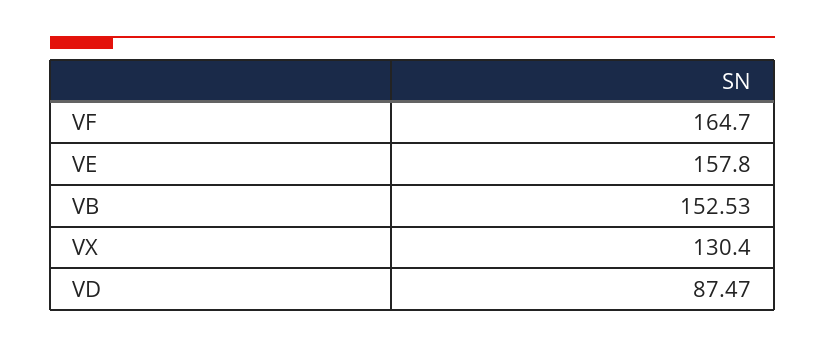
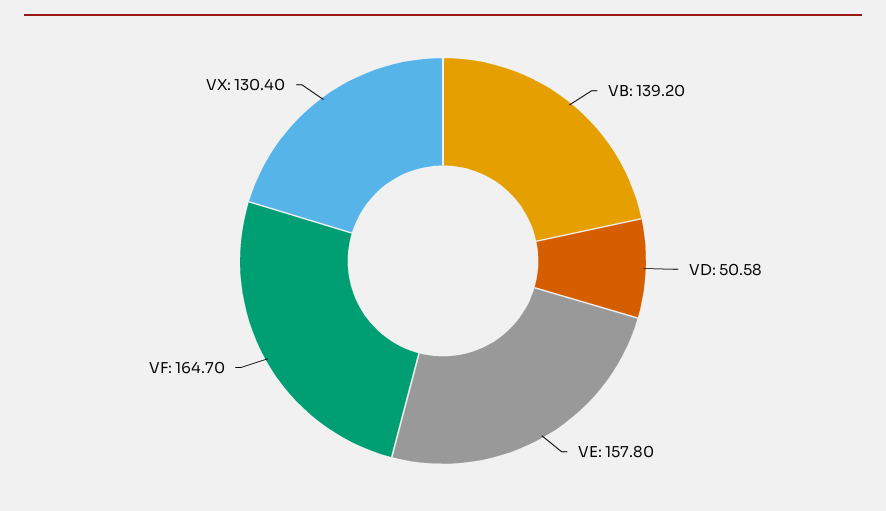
VB: 152.53 -> 139.2
VD: 87.47 -> 50.58

